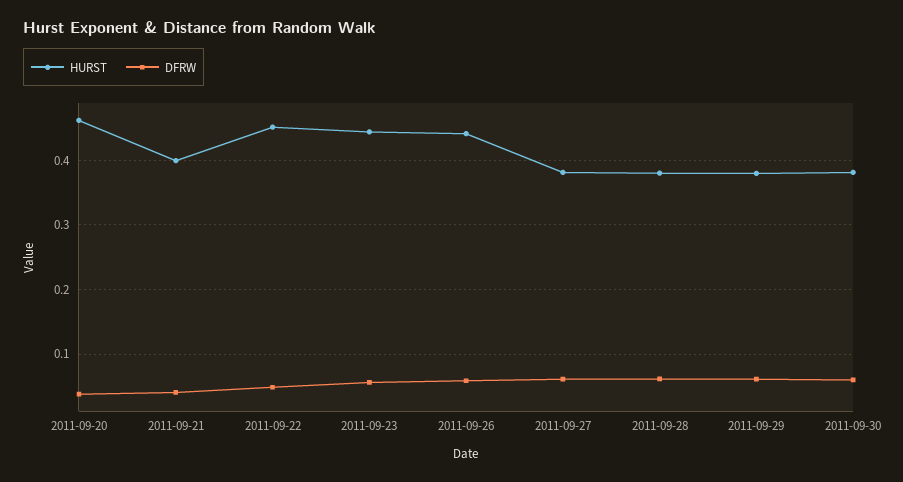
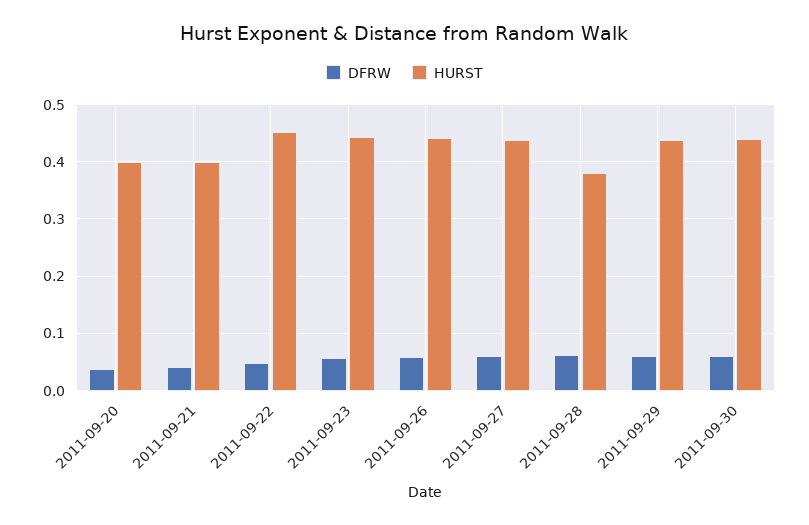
HURST, 2011-09-20: 0.46 -> 0.4
HURST, 2011-09-27: 0.38 -> 0.44
HURST, 2011-09-29: 0.38 -> 0.44
HURST, 2011-09-30: 0.38 -> 0.44

